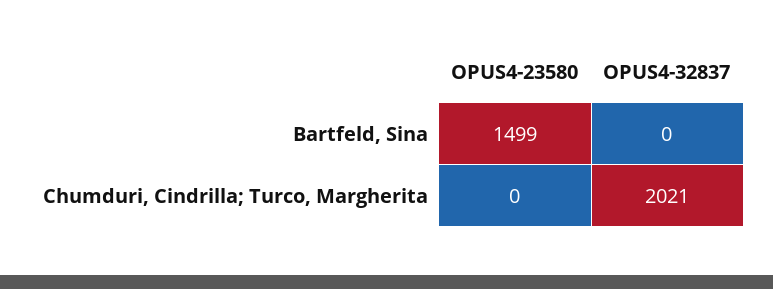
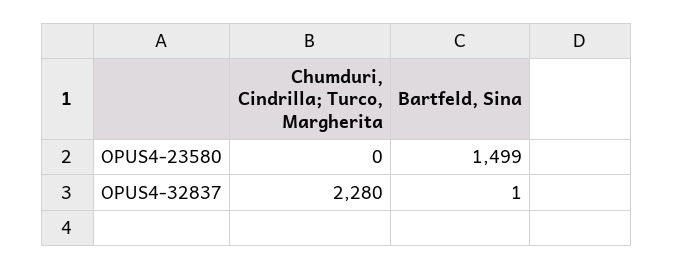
OPUS4-32837, Bartfeld, Sina: 0 -> 1
OPUS4-32837, Chumduri, Cindrilla; Turco, Margherita: 2021 -> 2280

